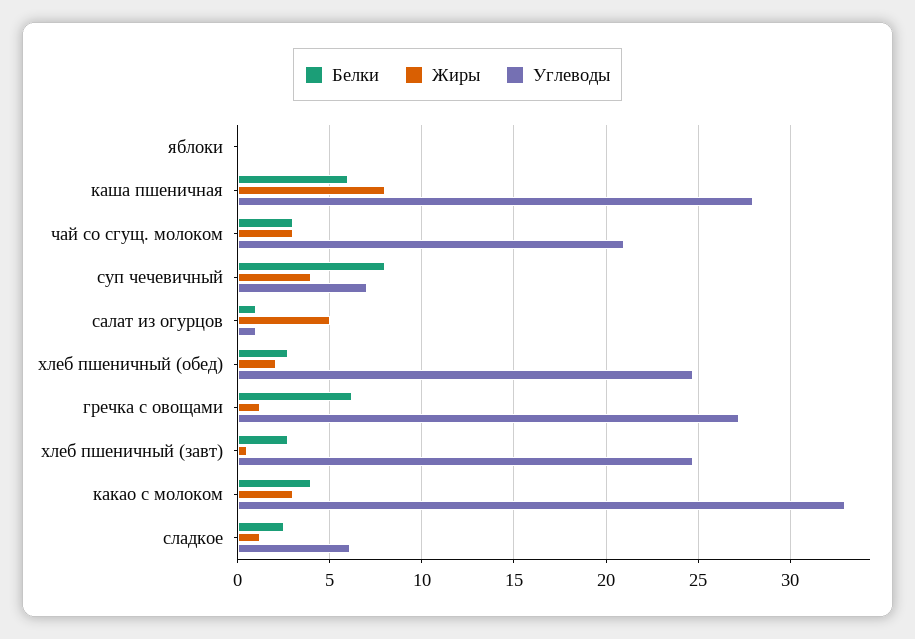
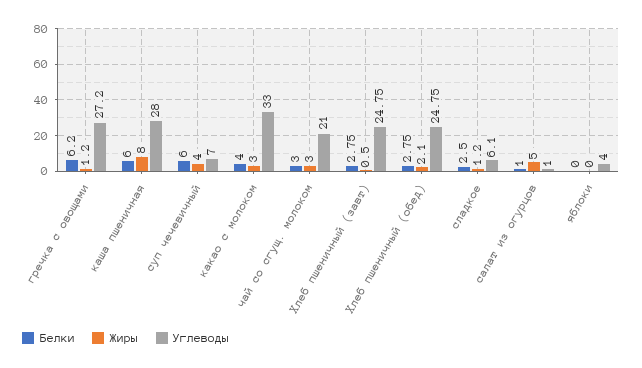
Углеводы, яблоки: 0 -> 4
Белки, суп чечевичный: 8 -> 6

